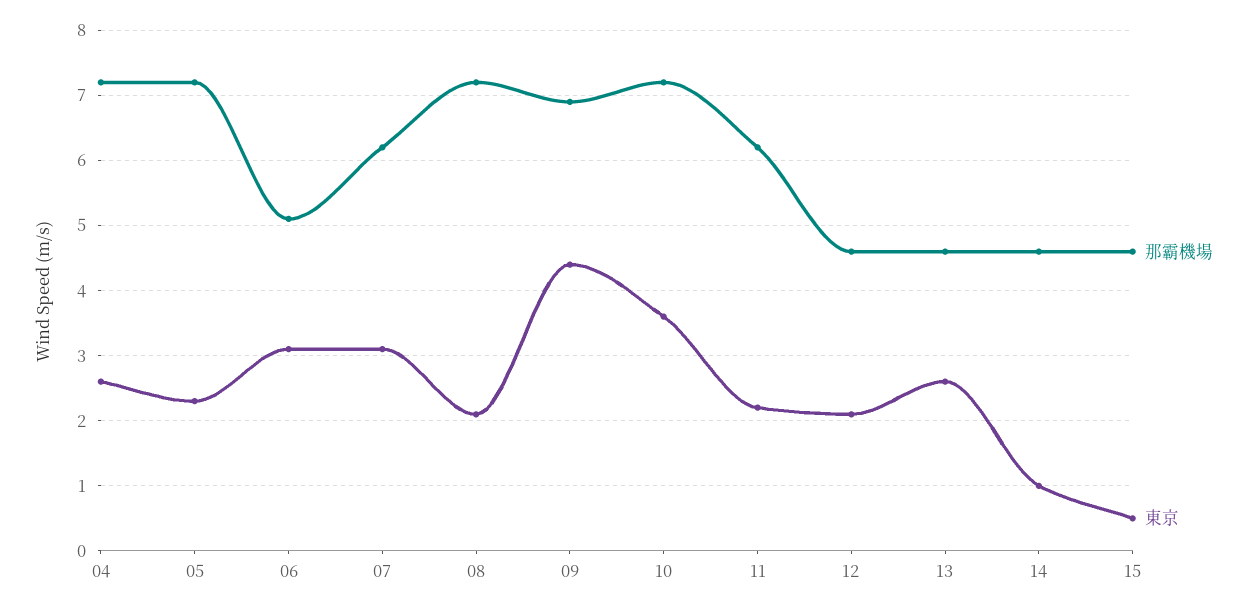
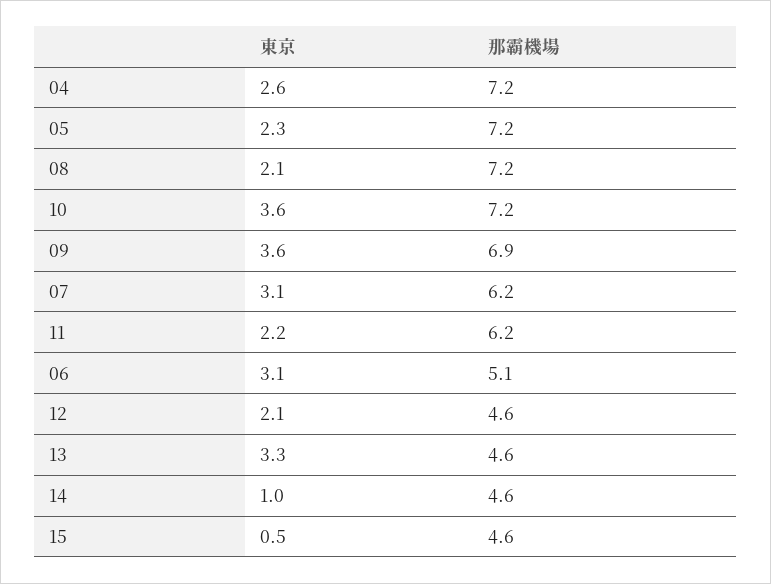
東京, 09: 4.4 -> 3.6
東京, 13: 2.6 -> 3.3

